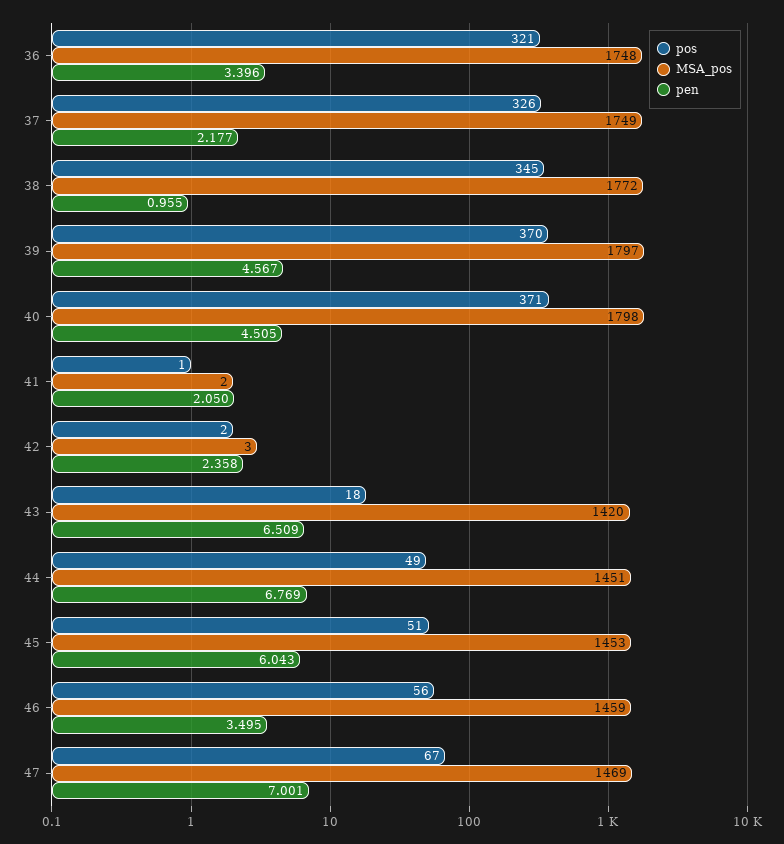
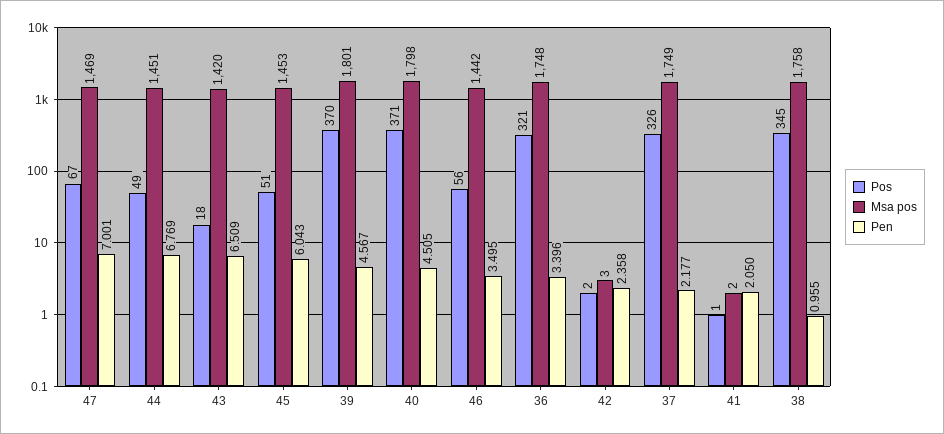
MSA_pos, 38: 1772 -> 1758
MSA_pos, 39: 1797 -> 1801
MSA_pos, 46: 1459 -> 1442

